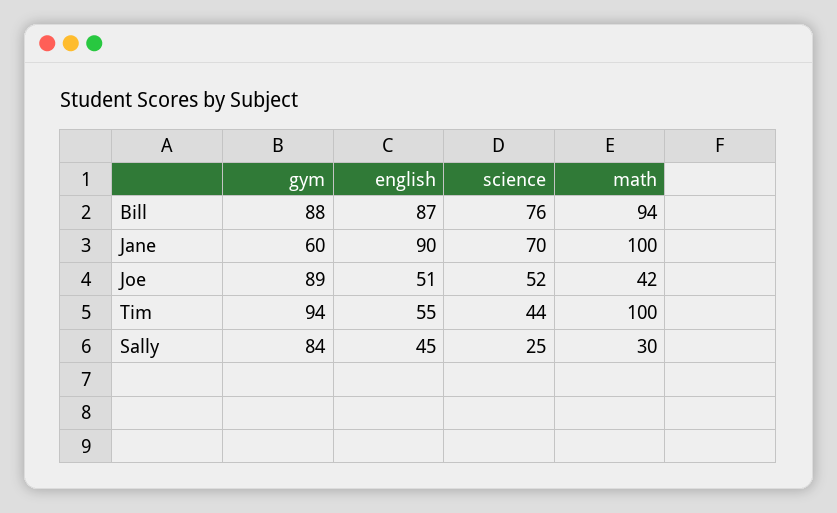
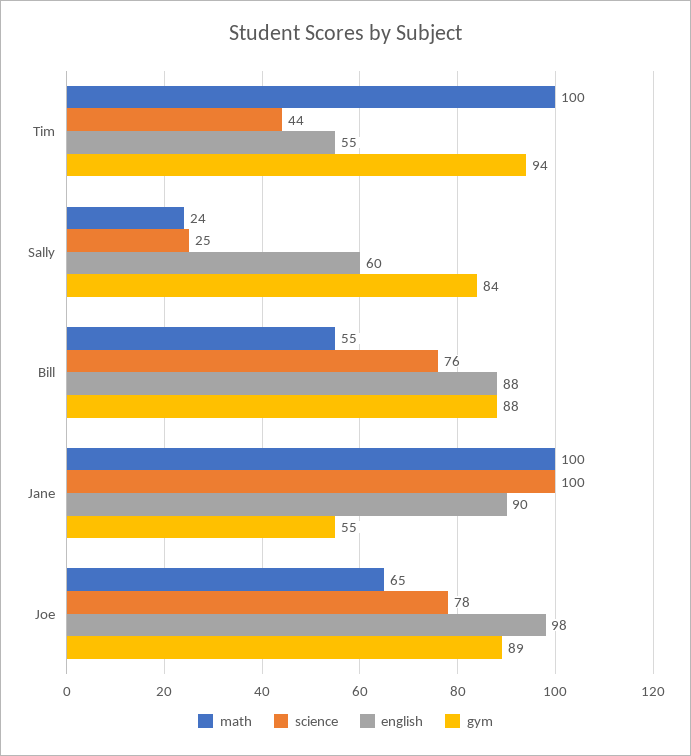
english, Bill: 87 -> 88
math, Bill: 94 -> 55
gym, Jane: 60 -> 55
science, Jane: 70 -> 100
english, Joe: 51 -> 98
science, Joe: 52 -> 78
math, Joe: 42 -> 65
english, Sally: 45 -> 60
math, Sally: 30 -> 24

